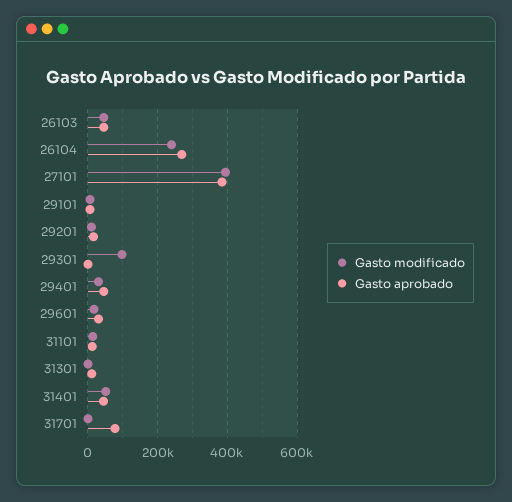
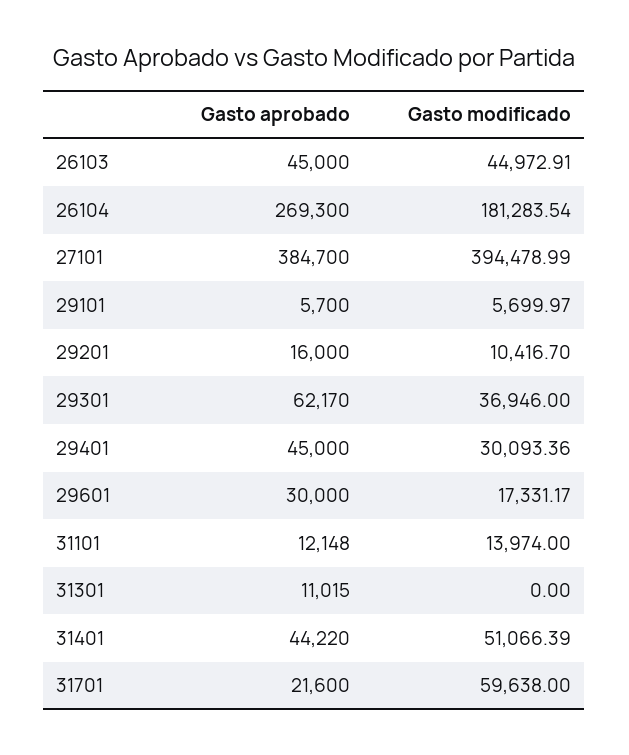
Gasto modificado, 26104: 240000 -> 181283.54
Gasto modificado, 29301: 100000 -> 36946
Gasto aprobado, 29301: 0 -> 62170
Gasto modificado, 31701: 0 -> 59638
Gasto aprobado, 31701: 80000 -> 21600

